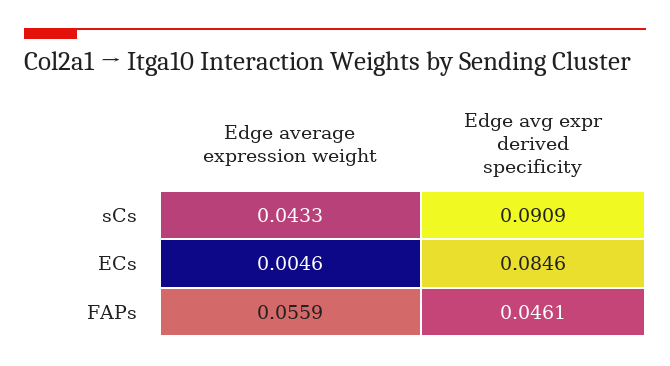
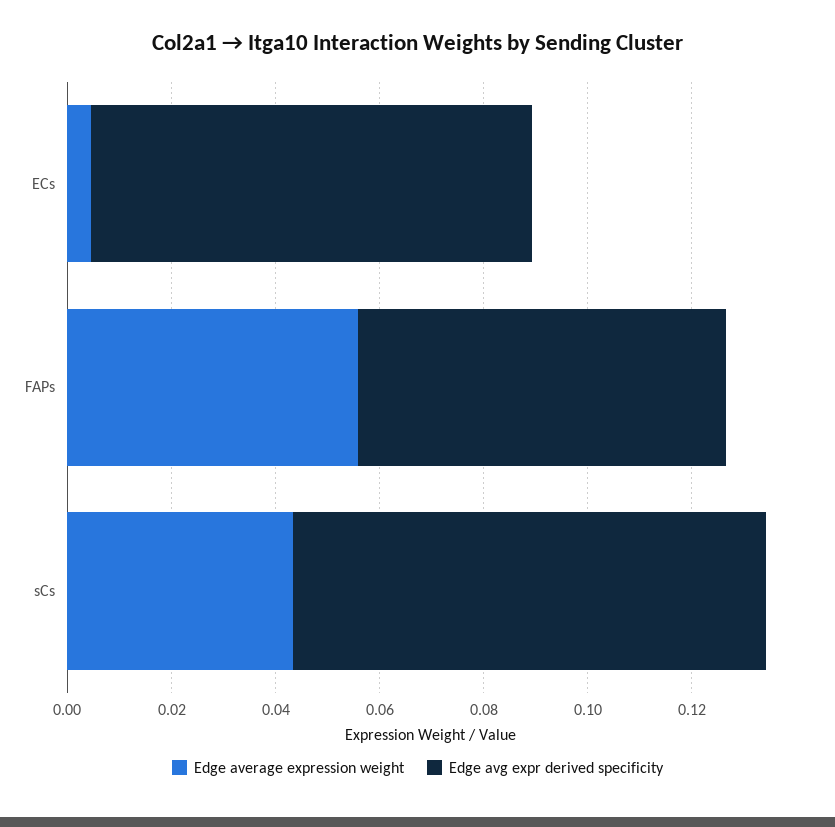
Edge avg expr derived specificity, FAPs: 0.0461 -> 0.07

